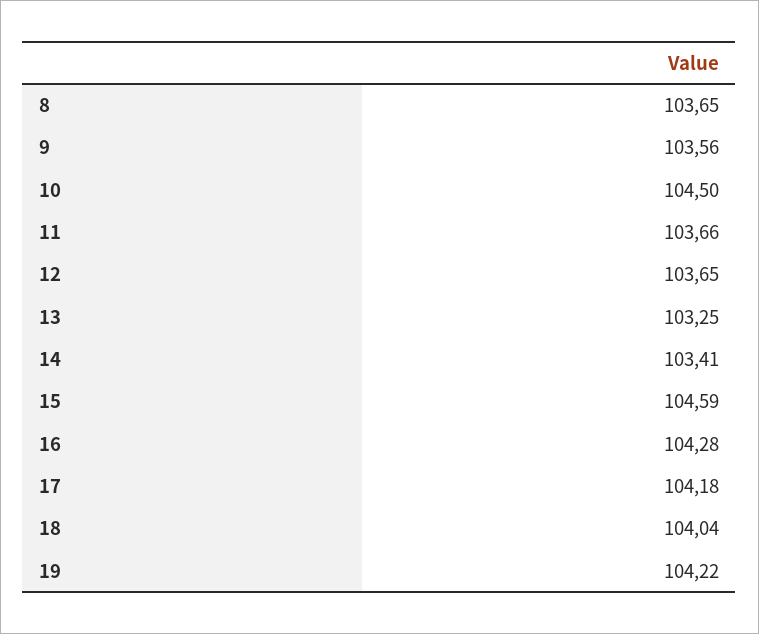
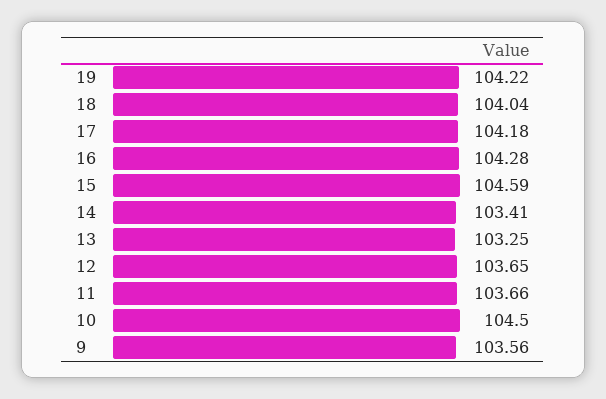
8: 103.65 -> none

